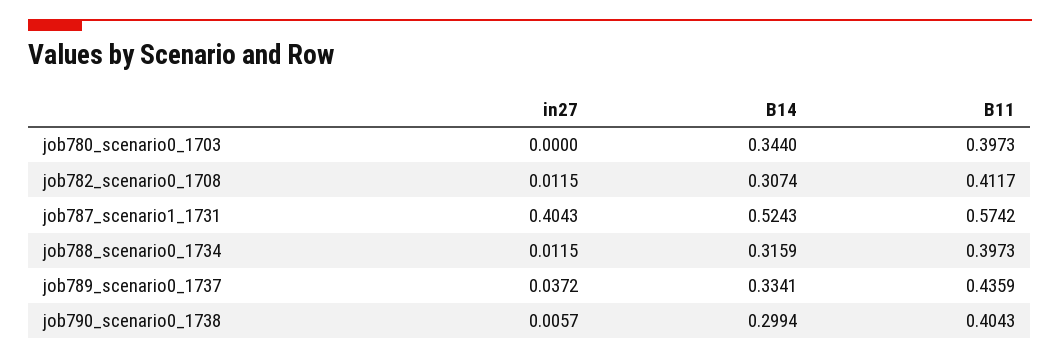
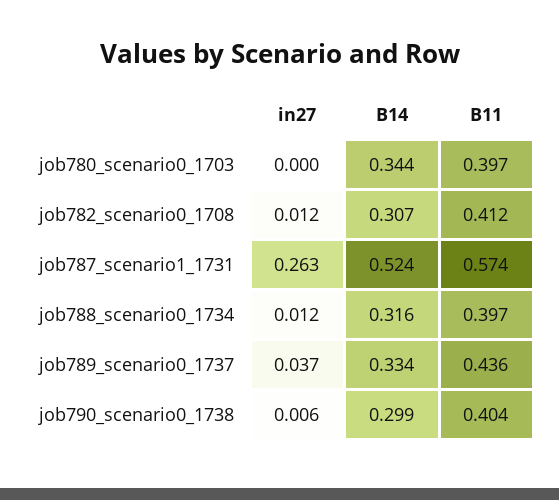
in27, job787_scenario1_1731: 0.4043 -> 0.263

